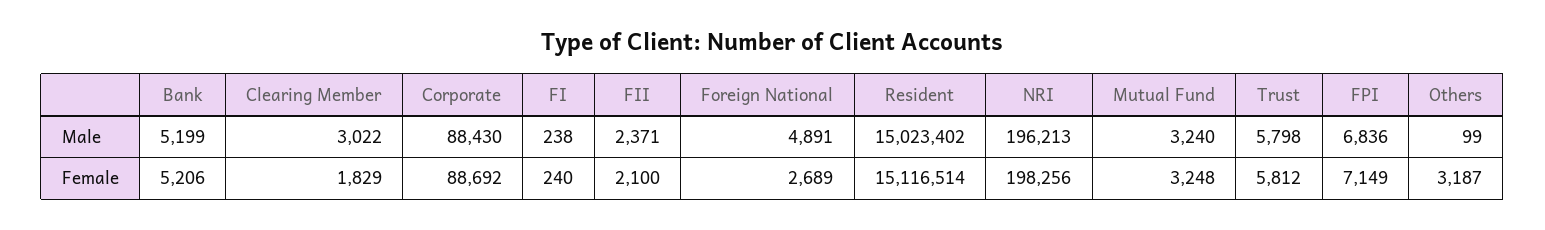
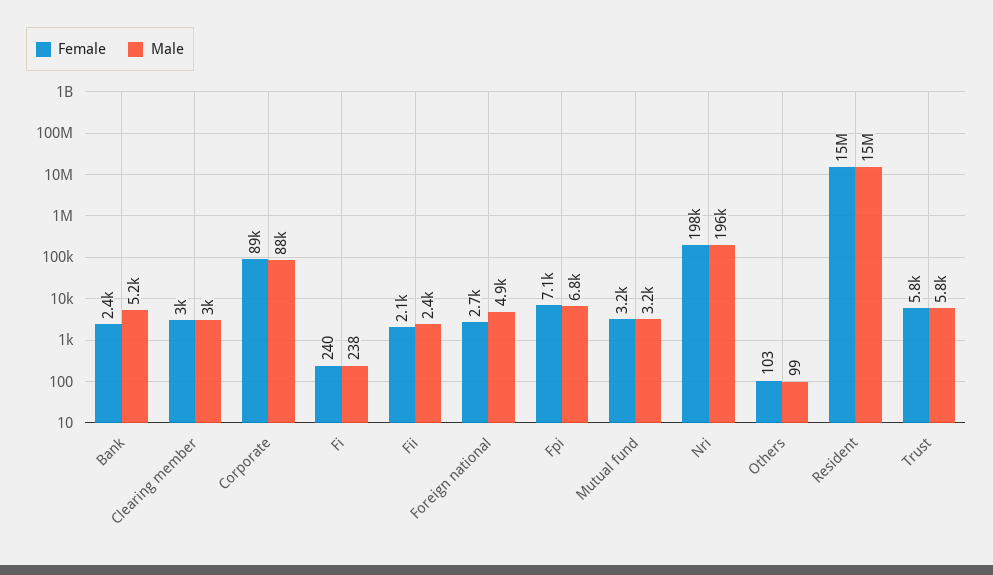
Female, Bank: 5206 -> 2400
Female, Clearing Member: 1829 -> 3000
Female, Others: 3187 -> 103

